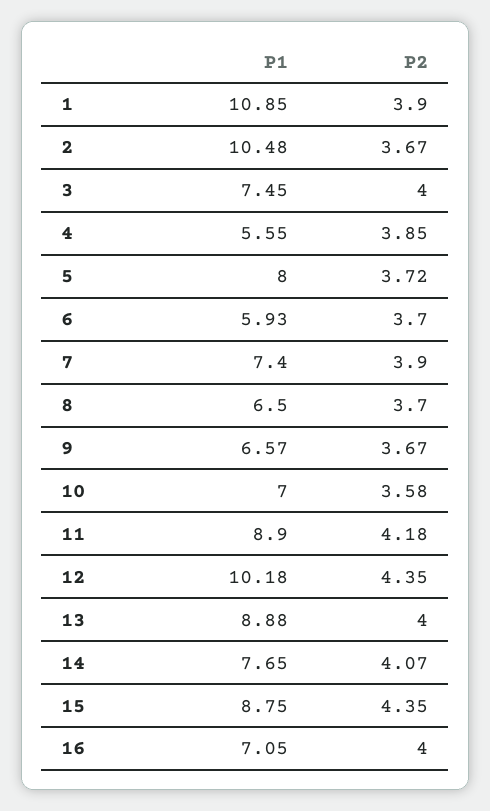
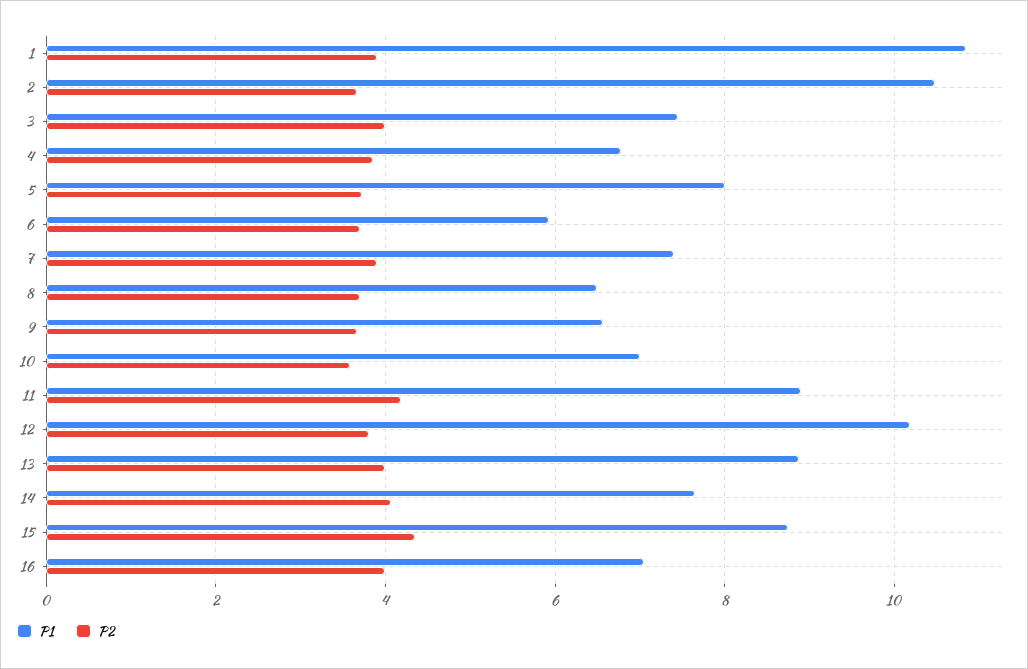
P1, 4: 5.55 -> 6.8
P2, 12: 4.35 -> 3.8

